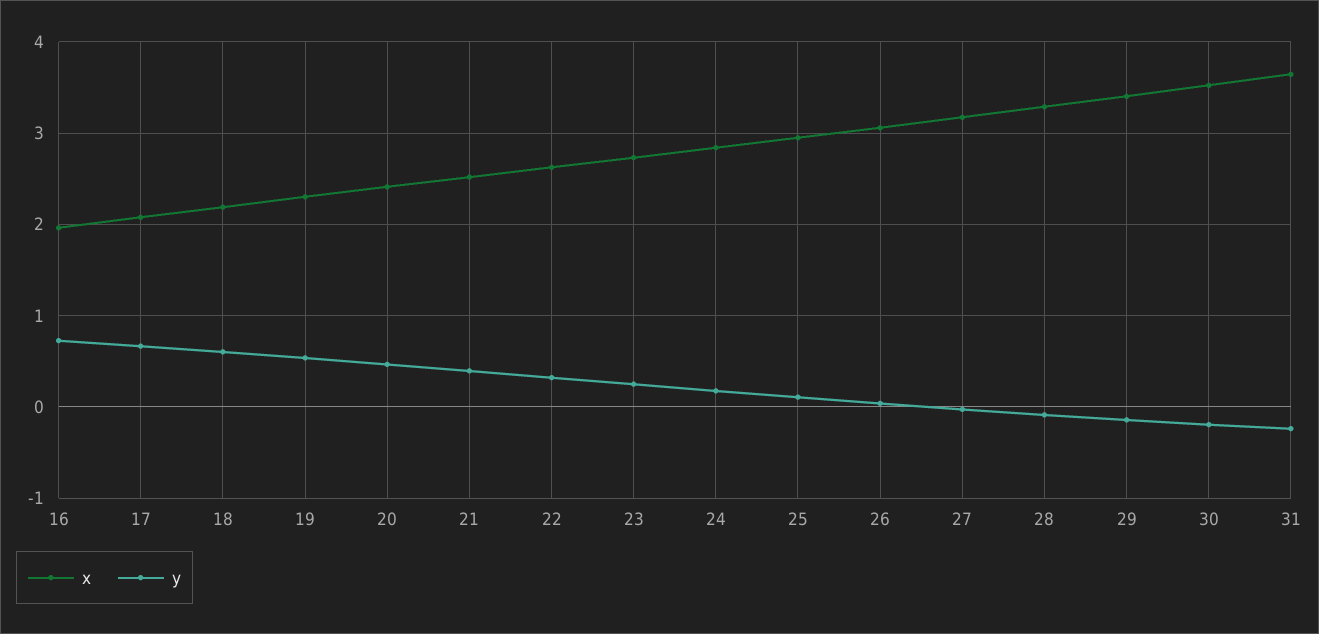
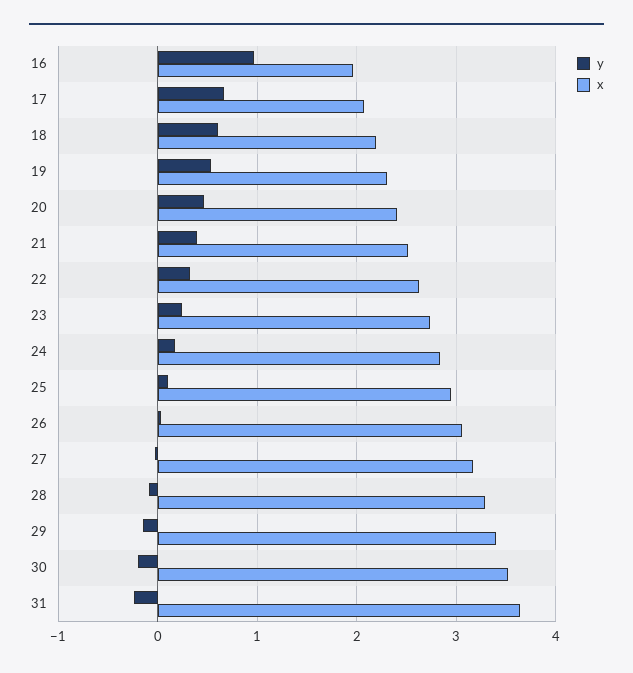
y, 16: 0.7 -> 1

